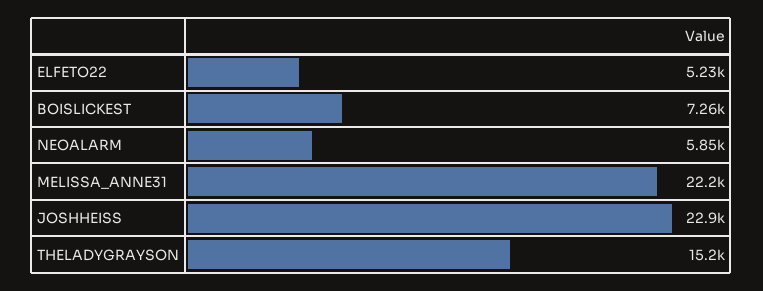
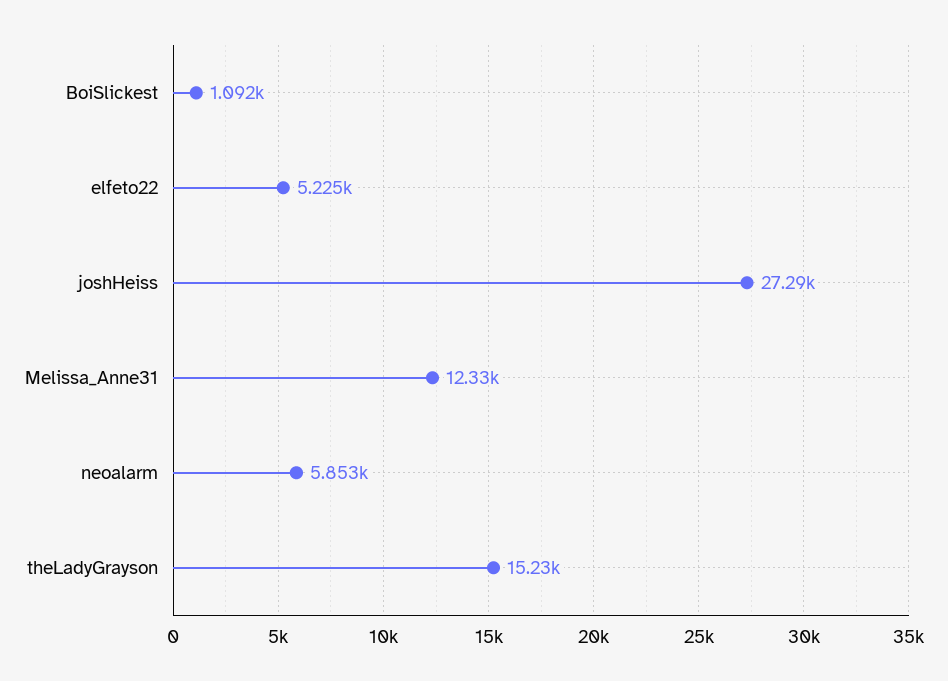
BOISLICKEST: 7260 -> 1092
MELISSA_ANNE31: 22200 -> 12330
JOSHHEISS: 22900 -> 27290

